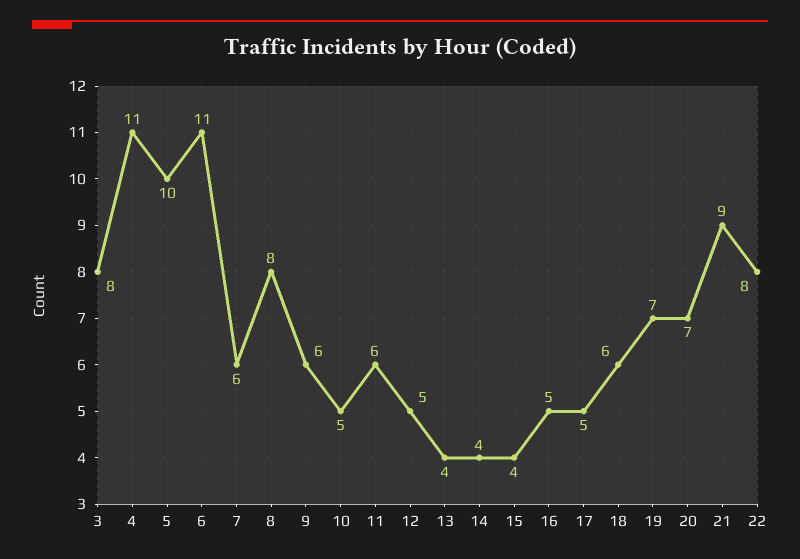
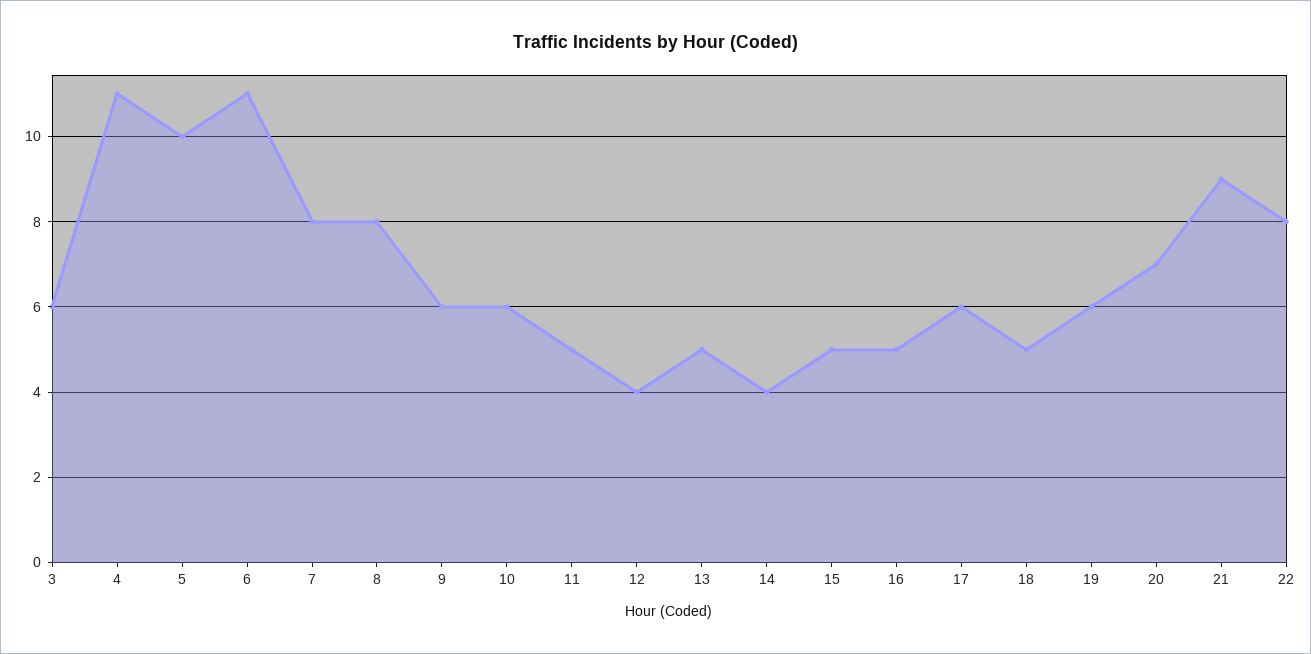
3: 8 -> 6
7: 6 -> 8
10: 5 -> 6
11: 6 -> 5
12: 5 -> 4
13: 4 -> 5
15: 4 -> 5
17: 5 -> 6
18: 6 -> 5
19: 7 -> 6

